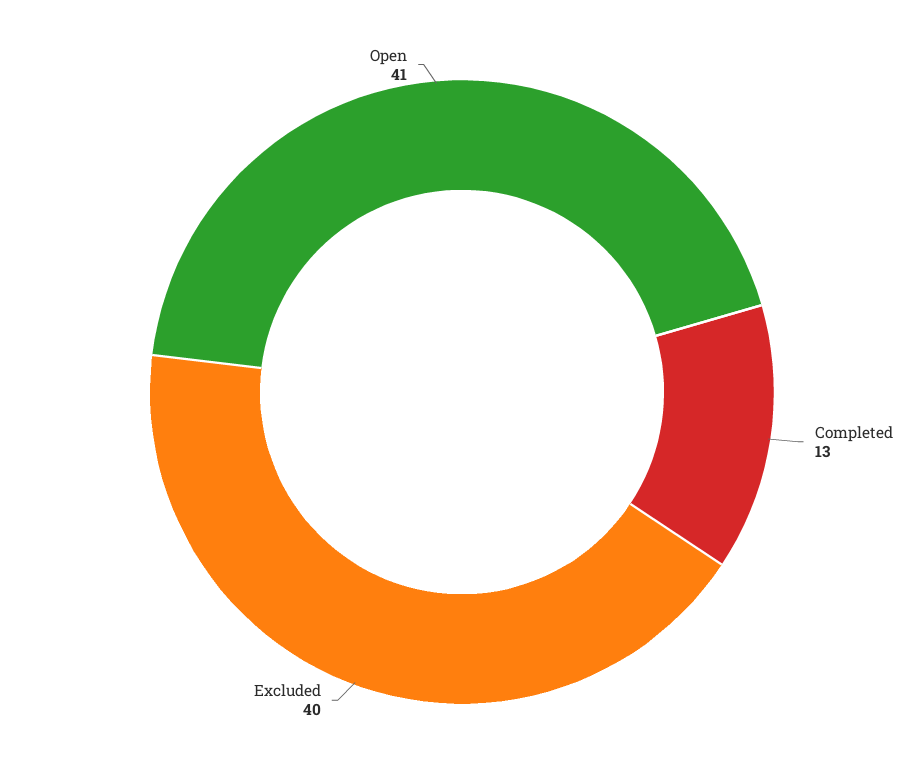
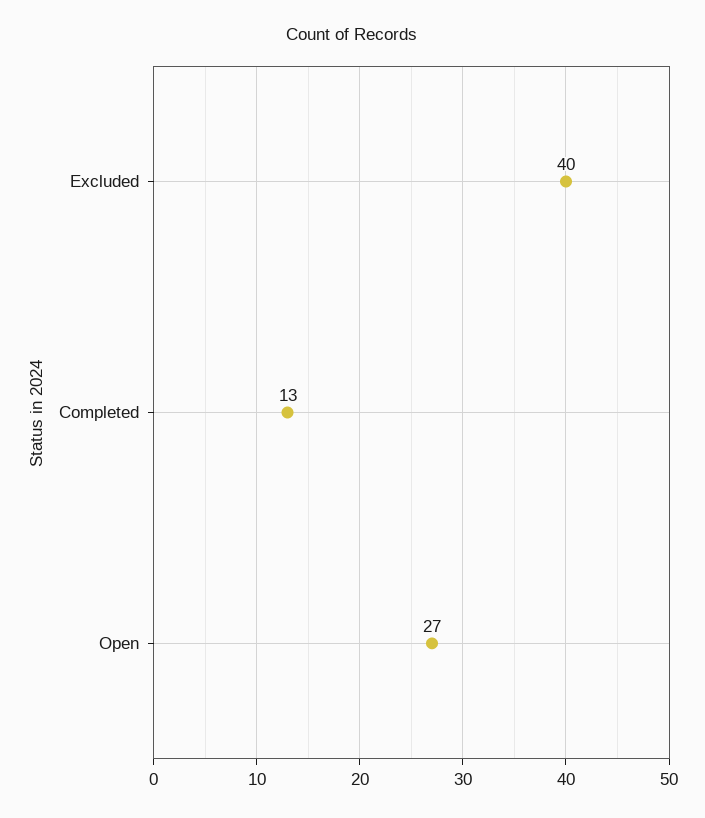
Open: 41 -> 27

